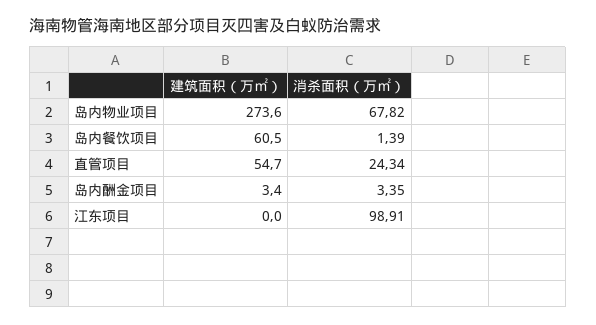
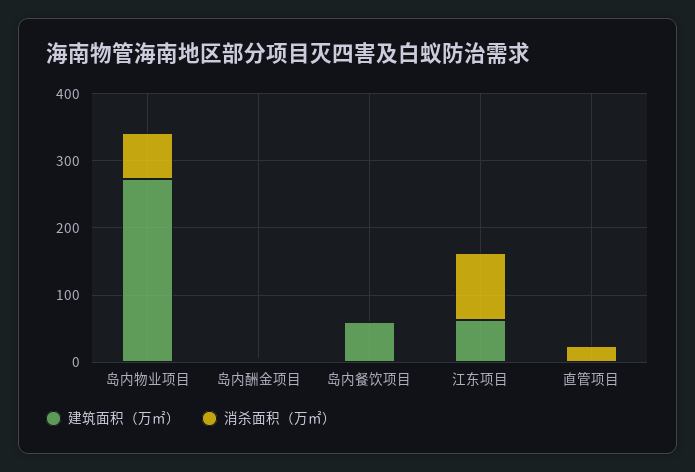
建筑面积（万㎡）, 直管项目: 54.7 -> 0
建筑面积（万㎡）, 江东项目: 0 -> 60

